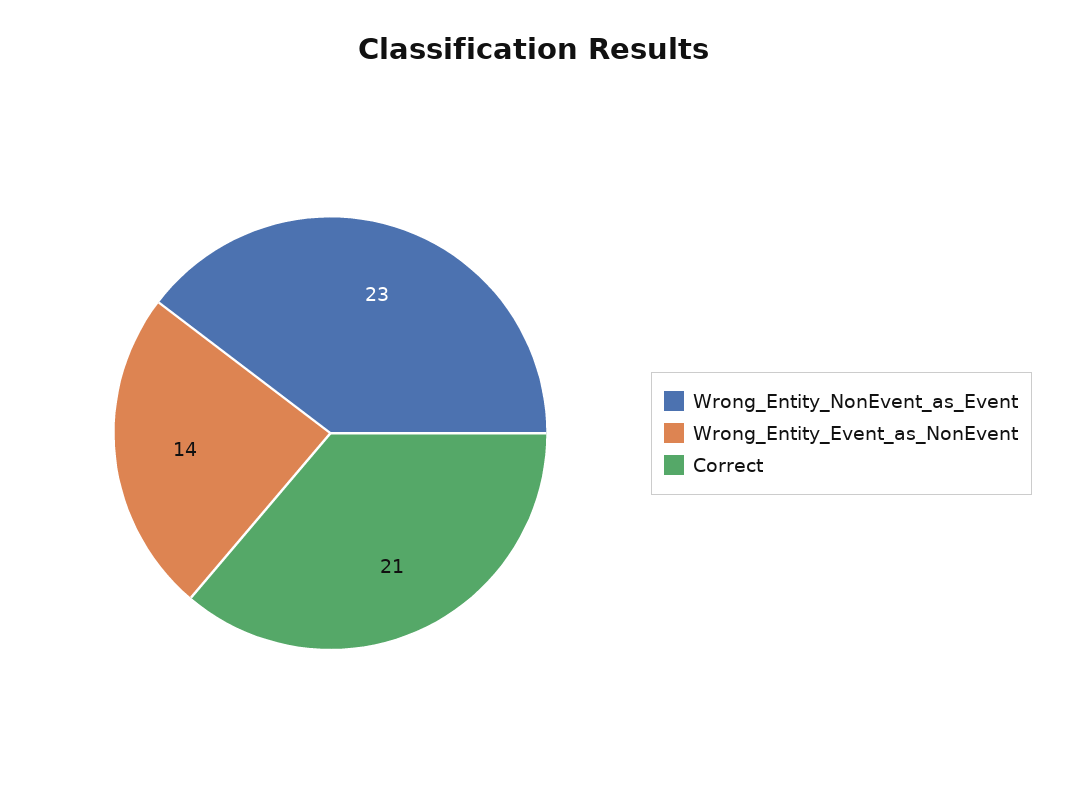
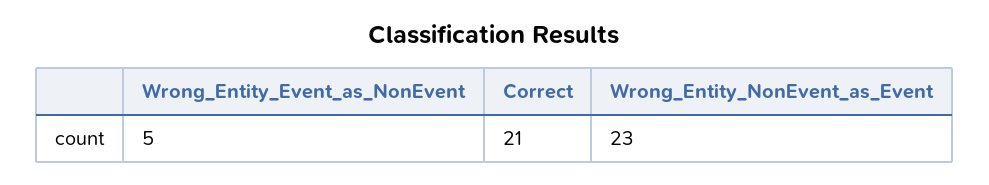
Wrong_Entity_Event_as_NonEvent: 14 -> 5

